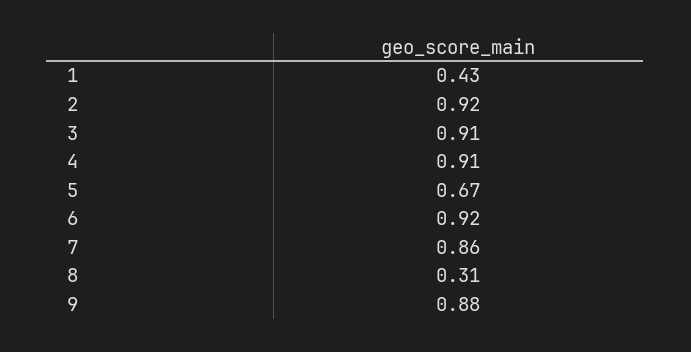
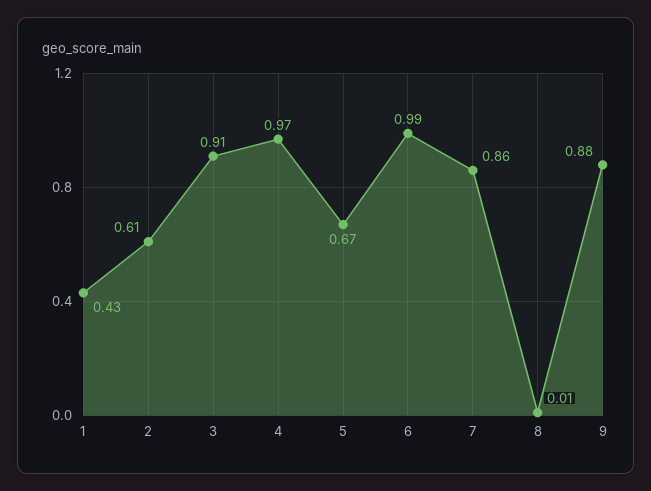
2: 0.92 -> 0.61
4: 0.91 -> 0.97
6: 0.92 -> 0.99
8: 0.31 -> 0.01

